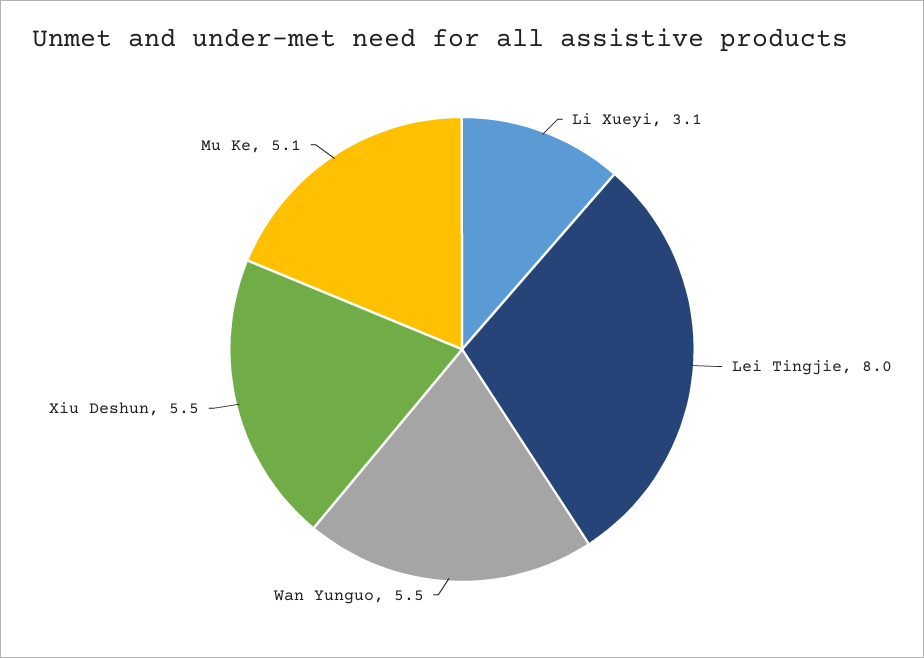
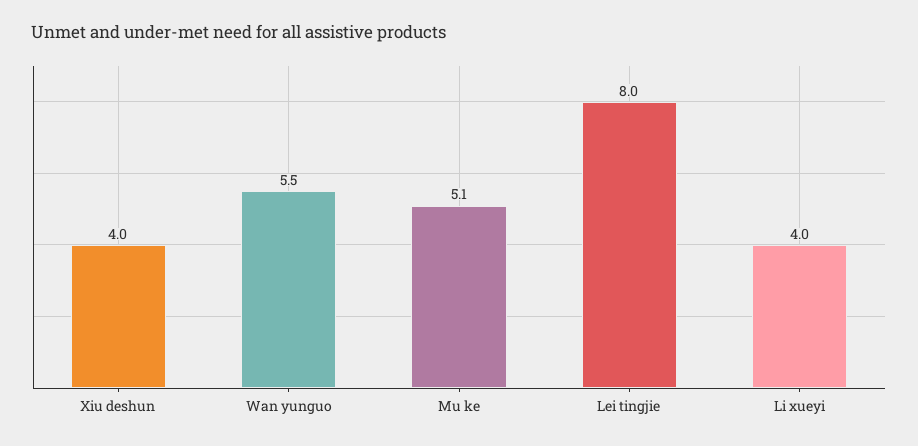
Li Xueyi: 3.1 -> 4
Xiu Deshun: 5.5 -> 4

